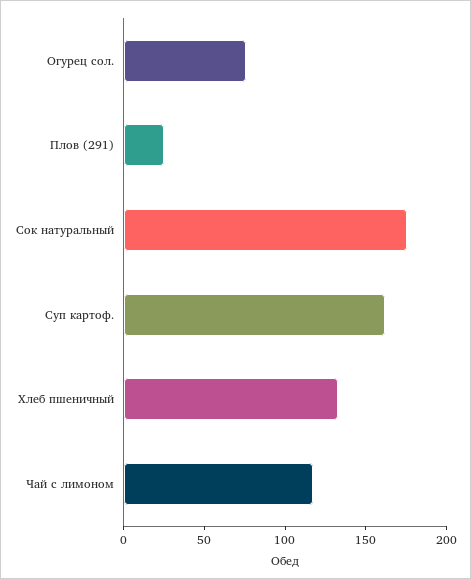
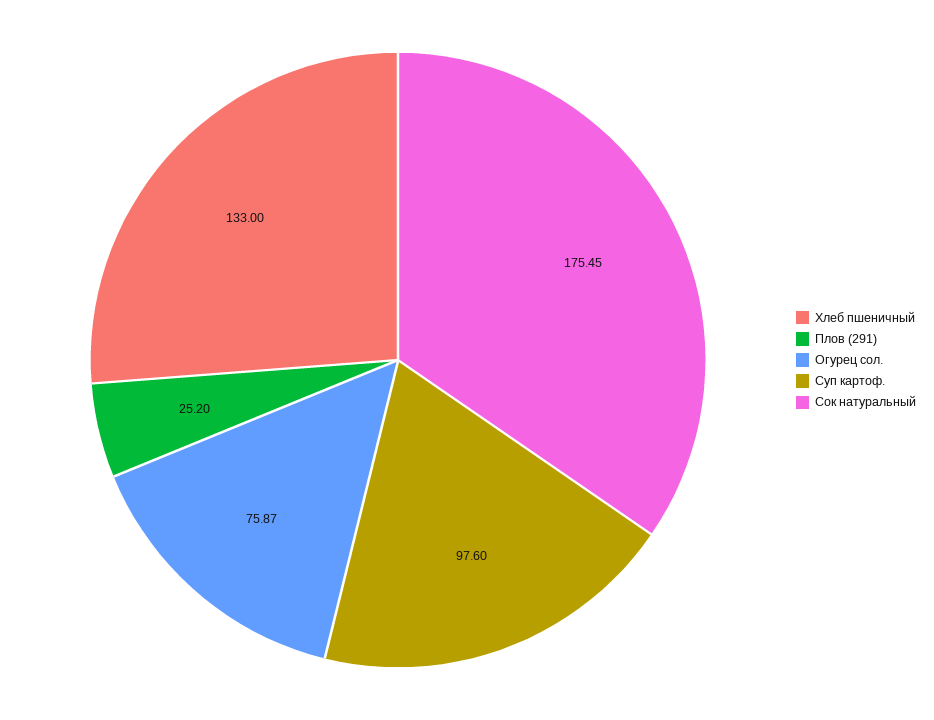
Суп картоф.: 160 -> 97.6
Чай с лимоном: 120 -> none

